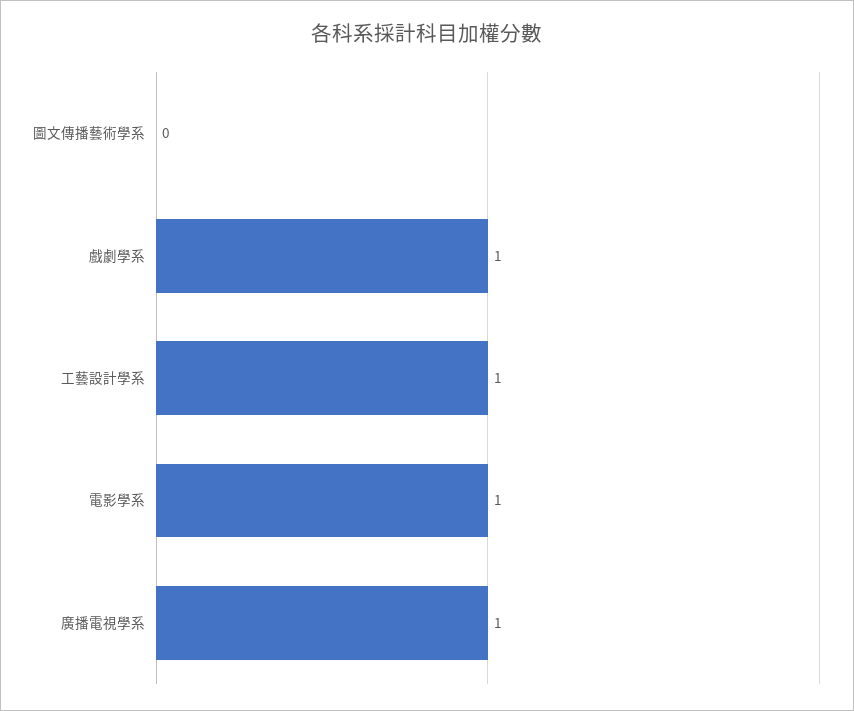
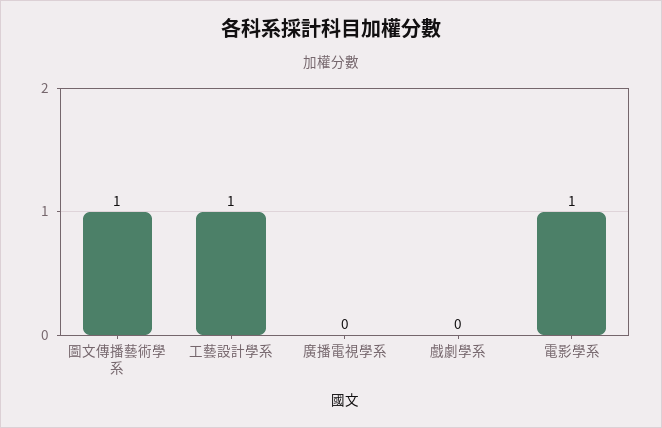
圖文傳播藝術學系: 0 -> 1
戲劇學系: 1 -> 0
廣播電視學系: 1 -> 0

